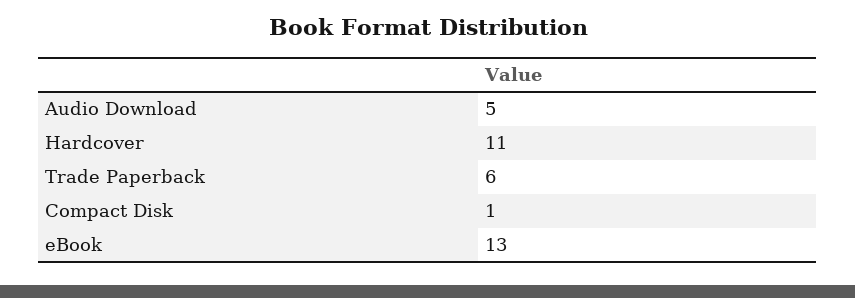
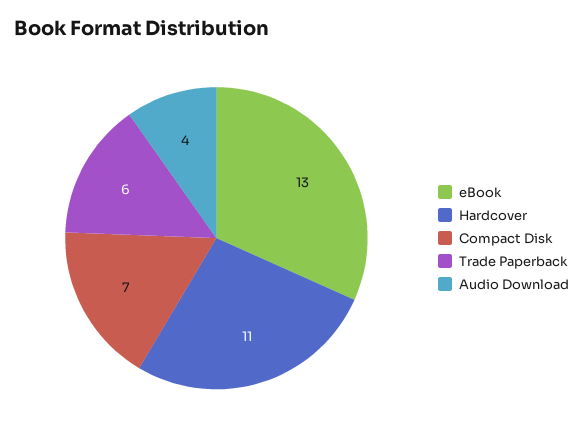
Audio Download: 5 -> 4
Compact Disk: 1 -> 7

